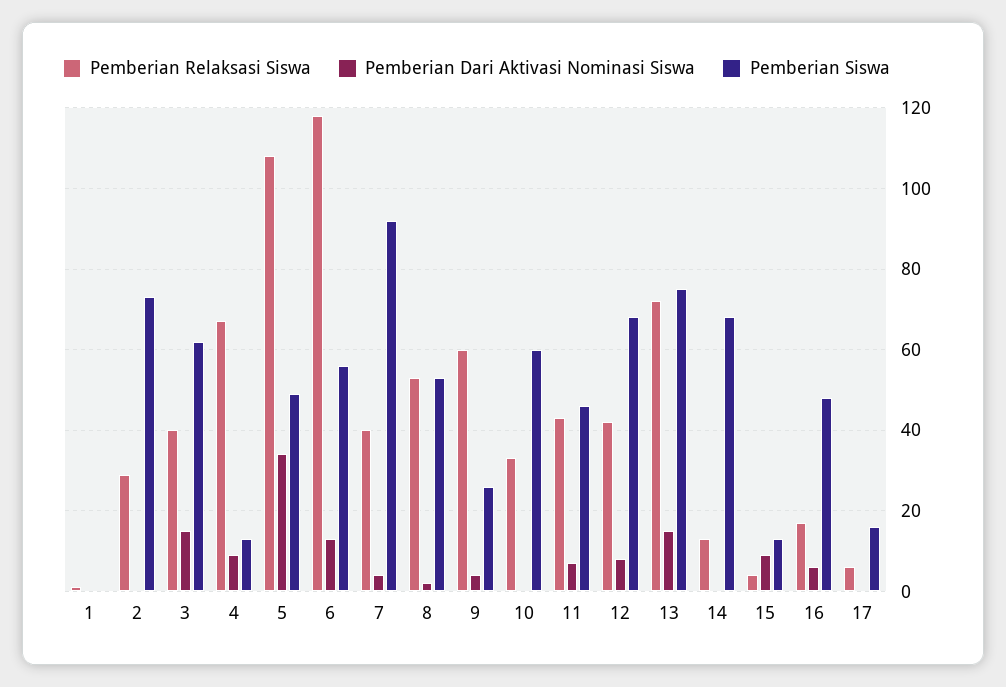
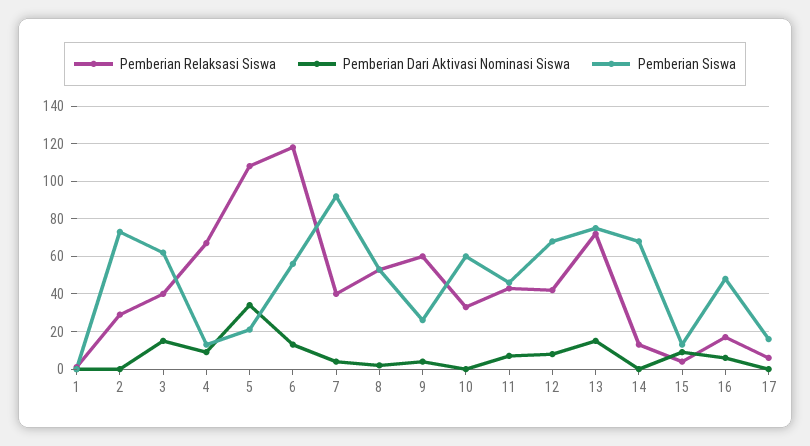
Pemberian Siswa, 5: 50 -> 20

